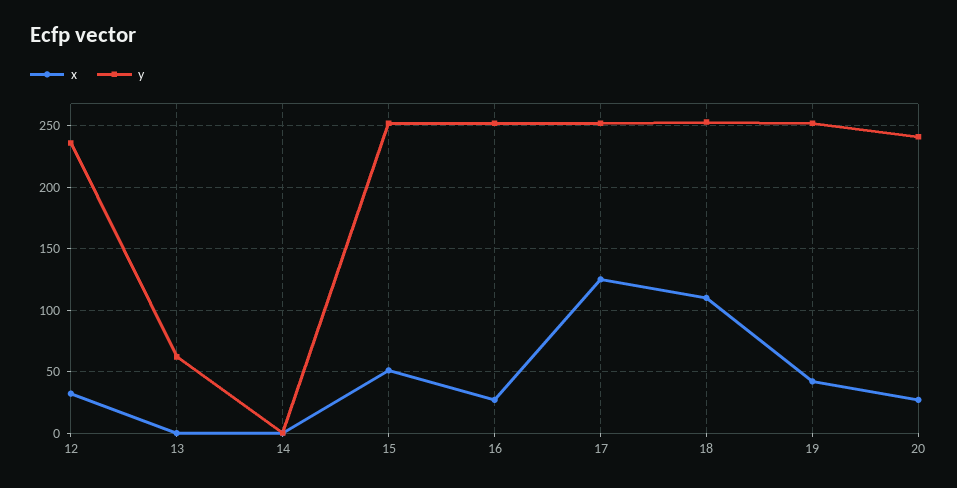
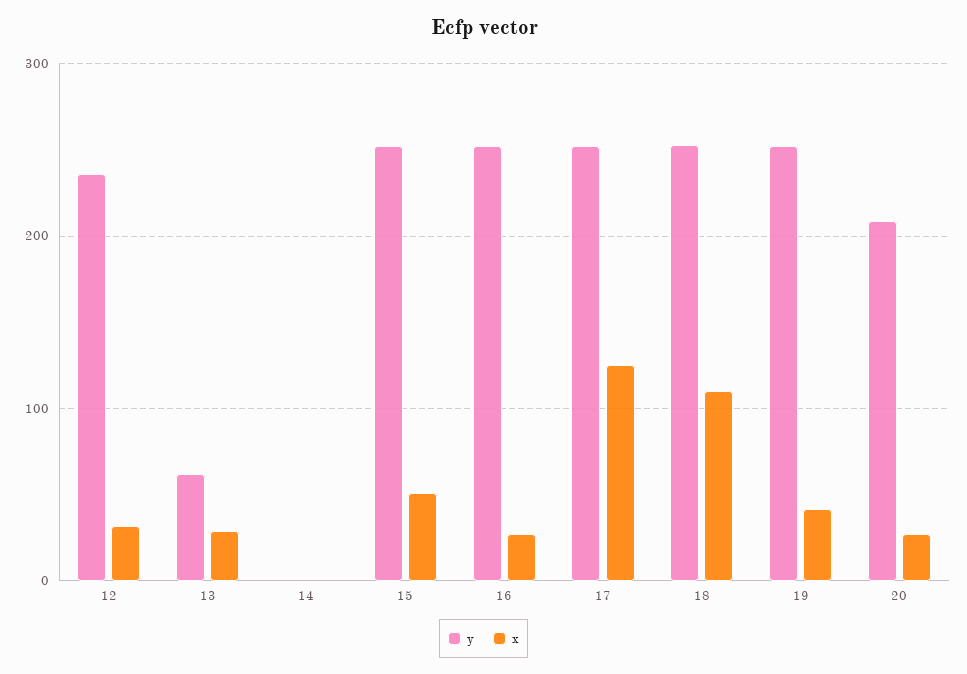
x, 13: 0 -> 30
y, 20: 240 -> 210

